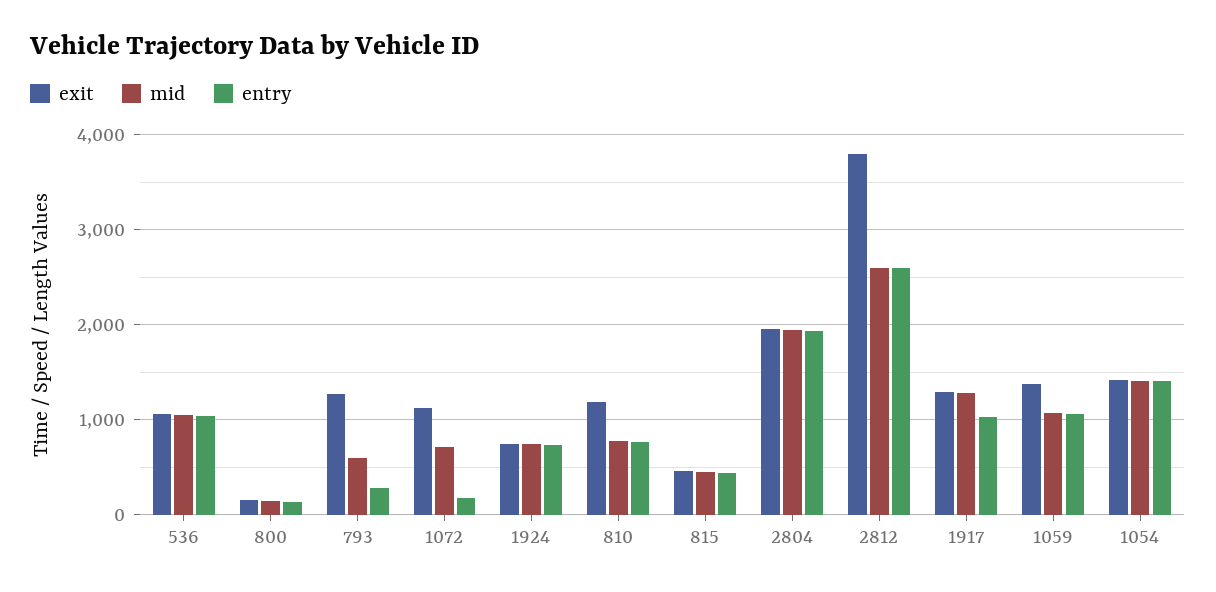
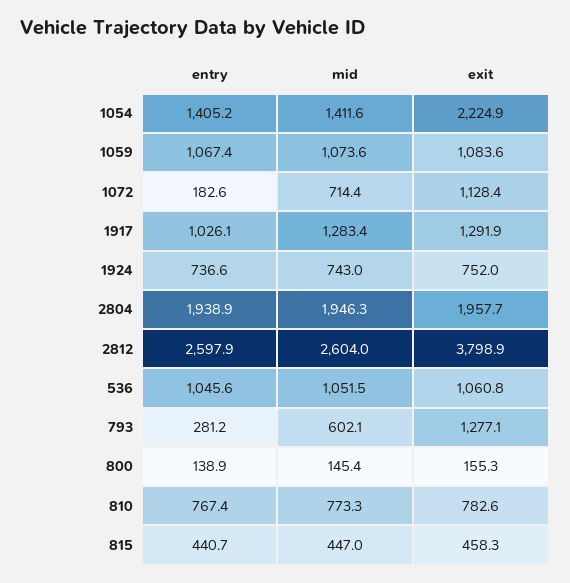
exit, 810: 1200 -> 782.6
exit, 1059: 1400 -> 1083.6
exit, 1054: 1400 -> 2224.9

